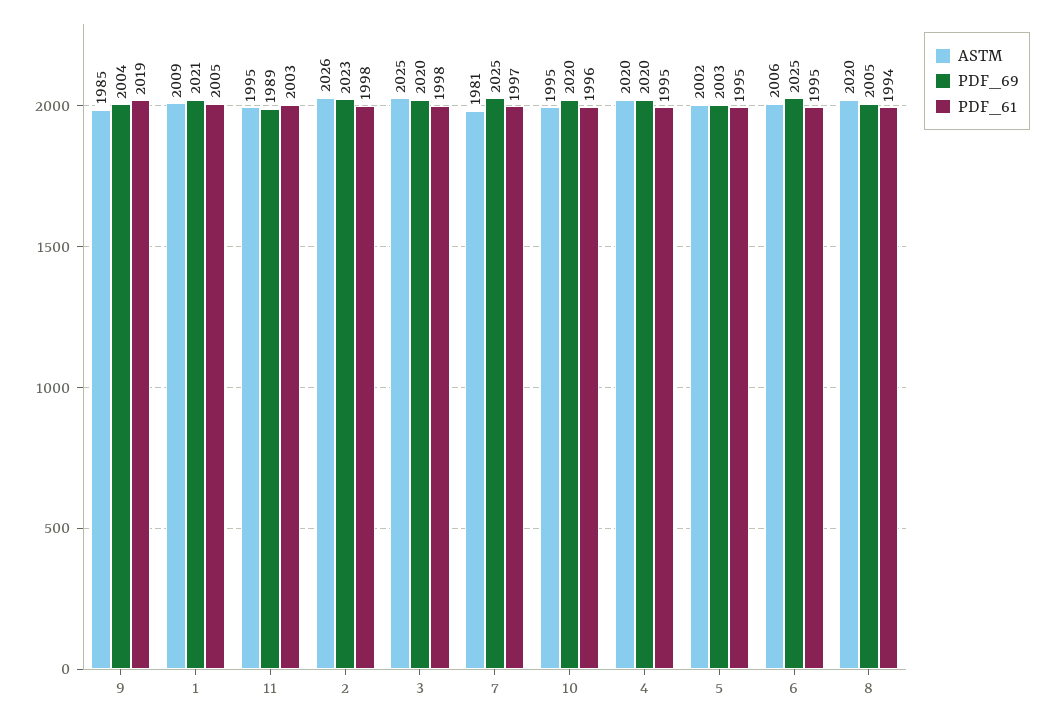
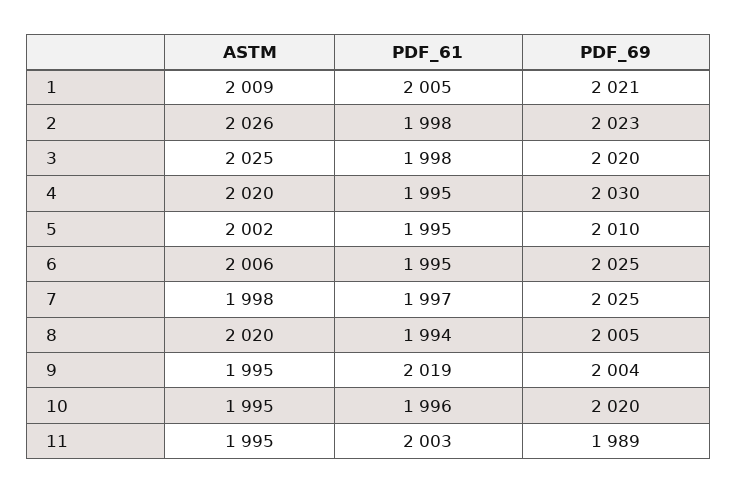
ASTM, 9: 1985 -> 1995
ASTM, 7: 1981 -> 1998
PDF_69, 4: 2020 -> 2030
PDF_69, 5: 2003 -> 2010

